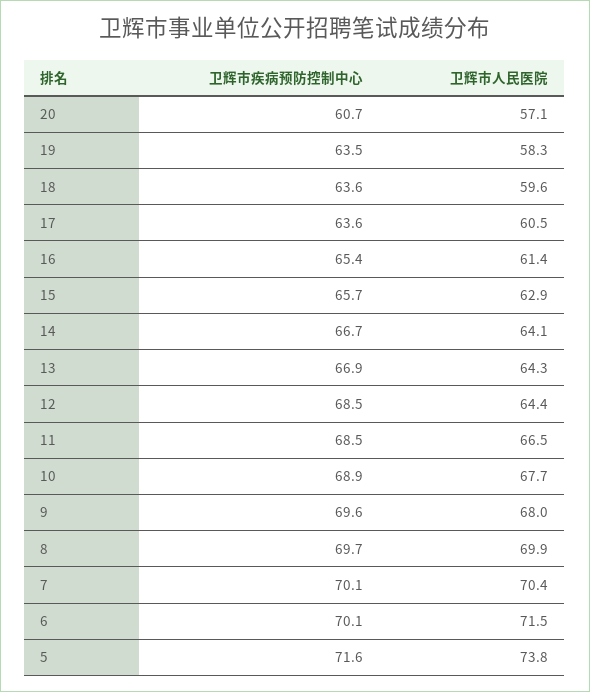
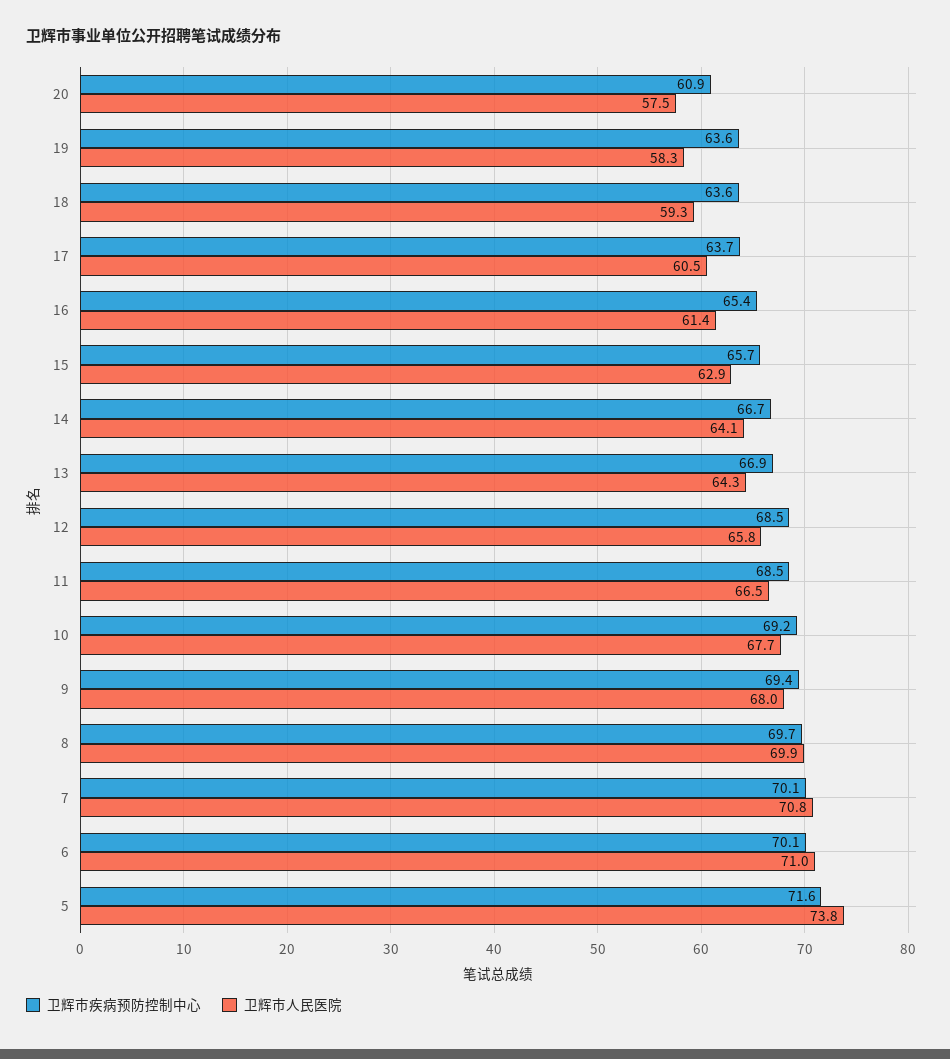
卫辉市疾病预防控制中心, 20: 60.7 -> 60.9
卫辉市人民医院, 20: 57.1 -> 57.5
卫辉市疾病预防控制中心, 19: 63.5 -> 63.6
卫辉市人民医院, 18: 59.6 -> 59.3
卫辉市疾病预防控制中心, 17: 63.6 -> 63.7
卫辉市人民医院, 12: 64.4 -> 65.8
卫辉市疾病预防控制中心, 10: 68.9 -> 69.2
卫辉市疾病预防控制中心, 9: 69.6 -> 69.4
卫辉市人民医院, 7: 70.4 -> 70.8
卫辉市人民医院, 6: 71.5 -> 71

